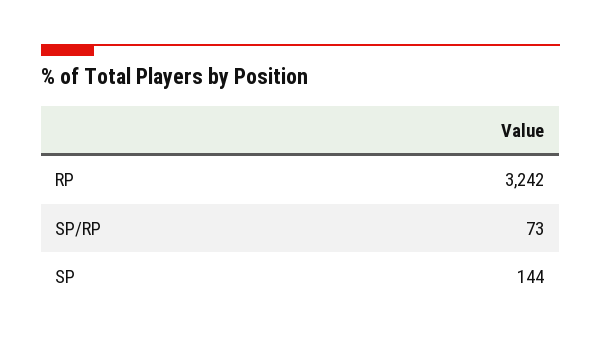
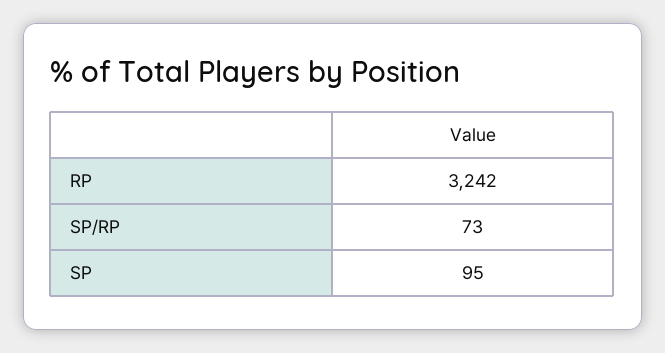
SP: 144 -> 95

